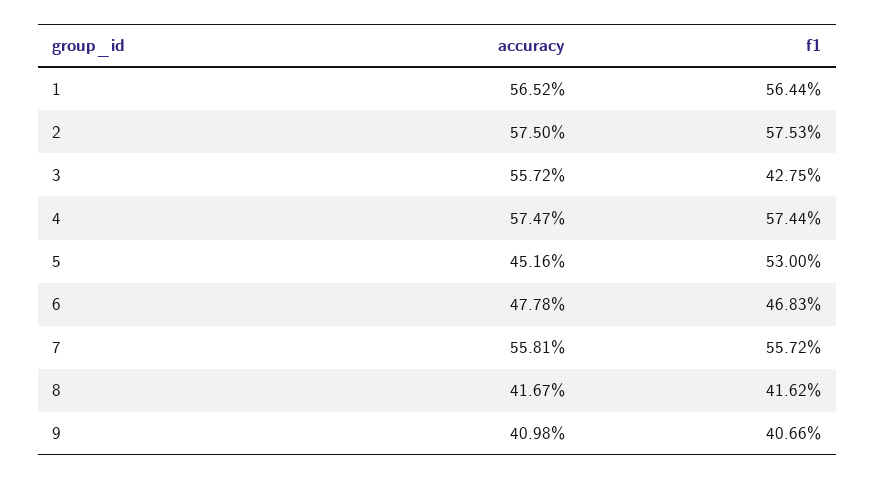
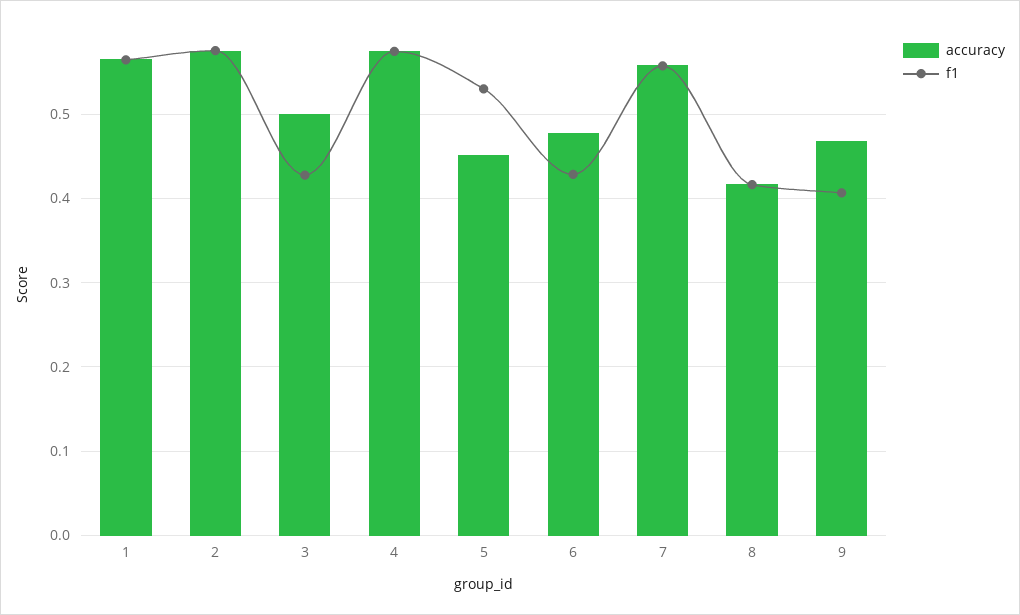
accuracy, 3: 0.5572 -> 0.5
f1, 6: 0.4683 -> 0.43
accuracy, 9: 0.4098 -> 0.47

